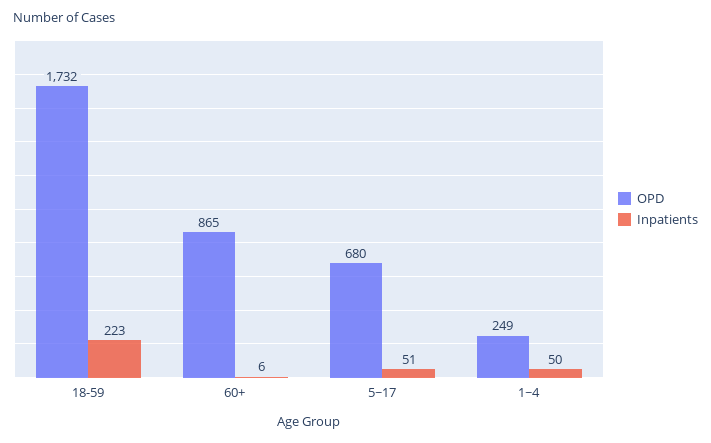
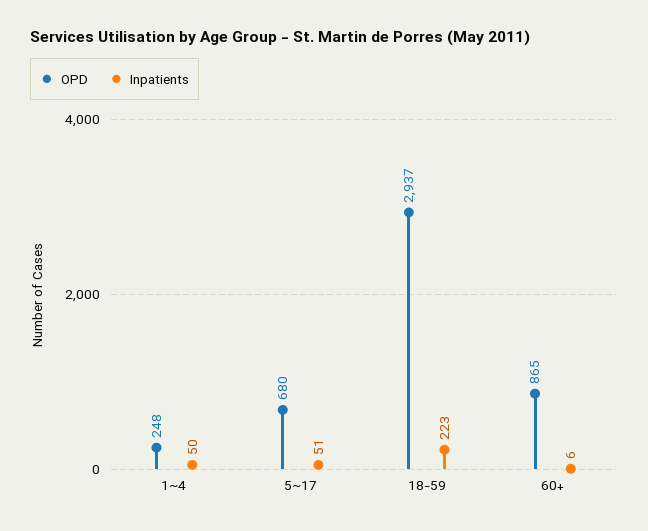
OPD, 18-59: 1732 -> 2937
OPD, 1~4: 249 -> 248

